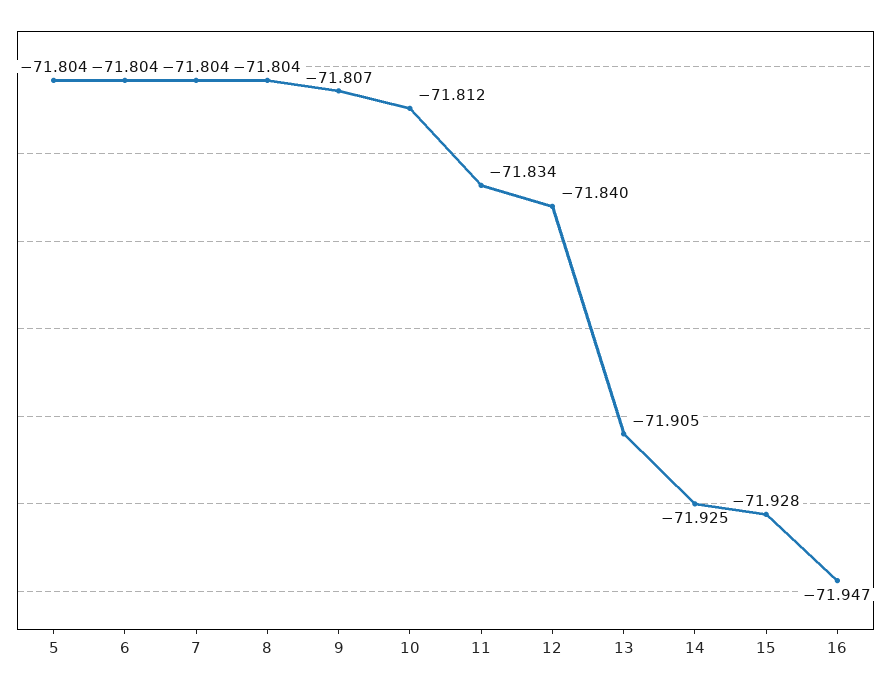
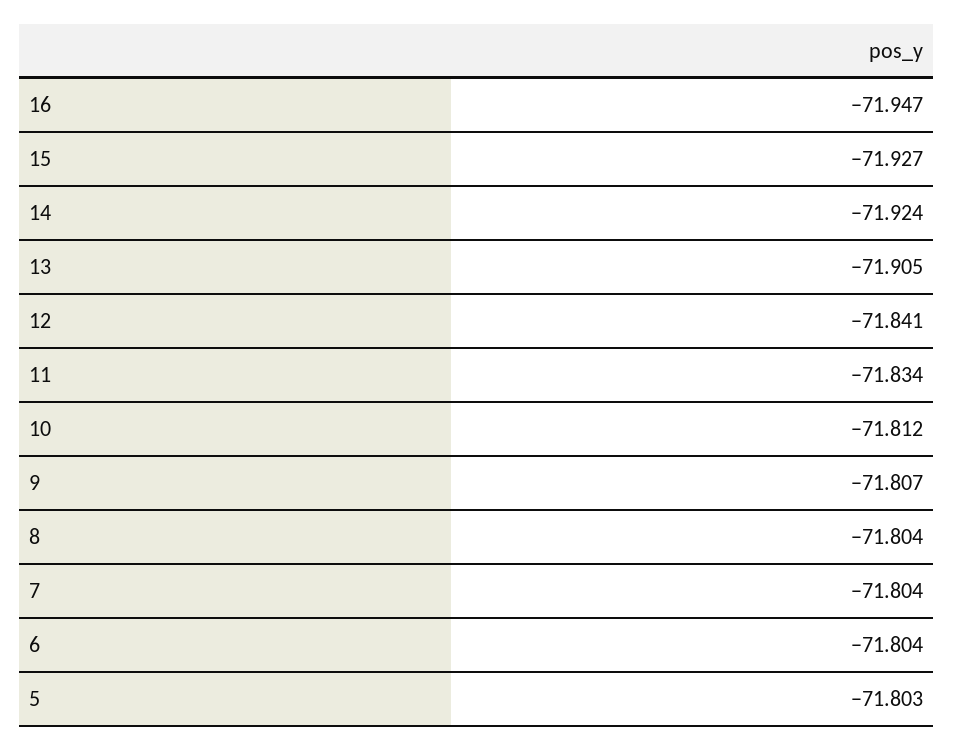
5: -71.804 -> -71.803
12: -71.84 -> -71.841
14: -71.925 -> -71.924
15: -71.928 -> -71.927

